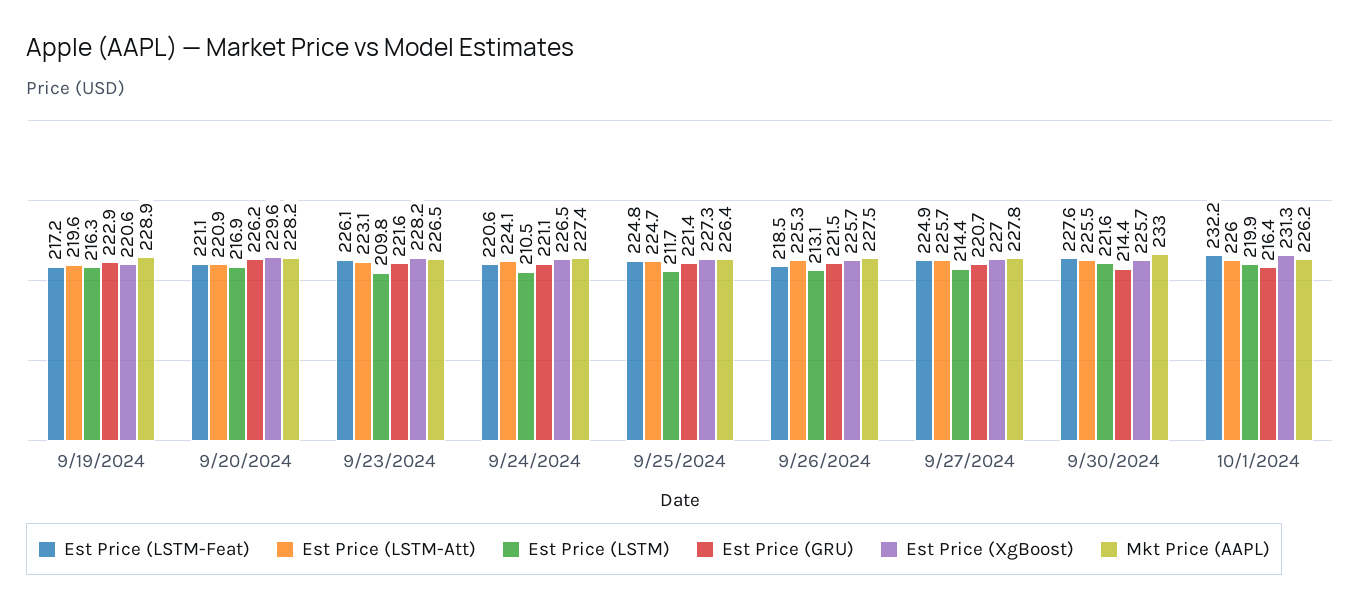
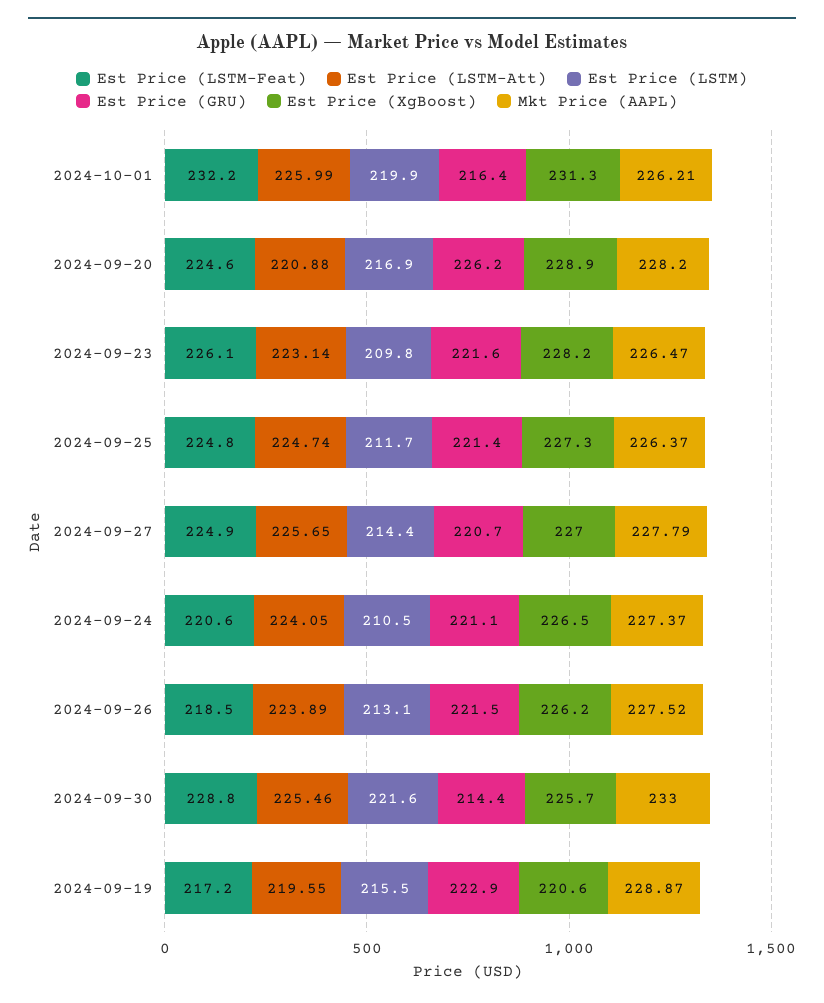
Est Price (LSTM), 9/19/2024: 216.3 -> 215.5
Est Price (LSTM-Feat), 9/20/2024: 221.1 -> 224.6
Est Price (XgBoost), 9/20/2024: 229.6 -> 228.9
Est Price (LSTM-Att), 9/26/2024: 225.3 -> 223.89
Est Price (XgBoost), 9/26/2024: 225.7 -> 226.2
Est Price (LSTM-Feat), 9/30/2024: 227.6 -> 228.8

